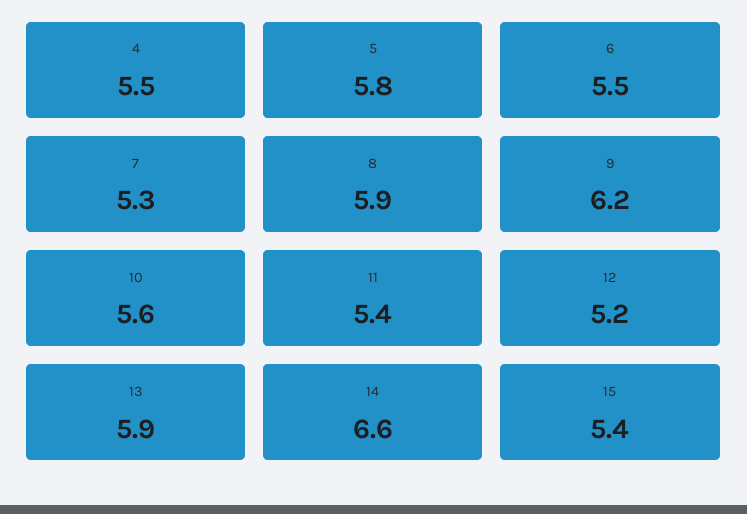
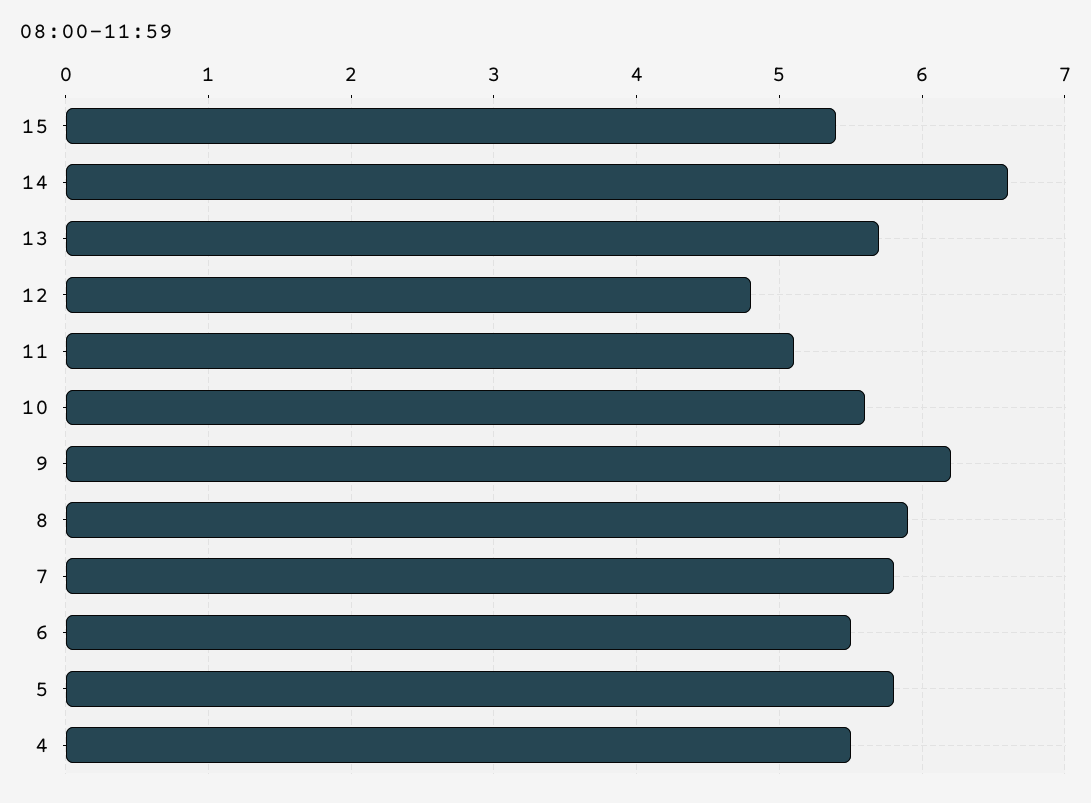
7: 5.3 -> 5.8
11: 5.4 -> 5.1
12: 5.2 -> 4.8
13: 5.9 -> 5.7

